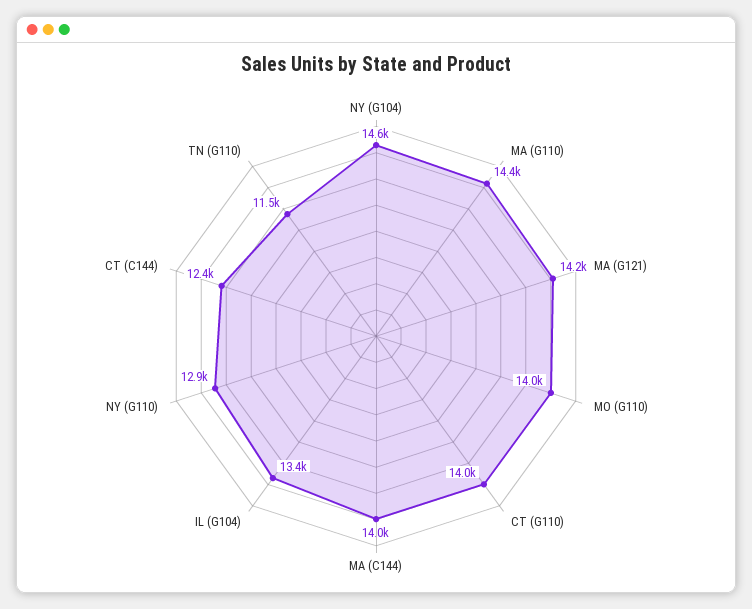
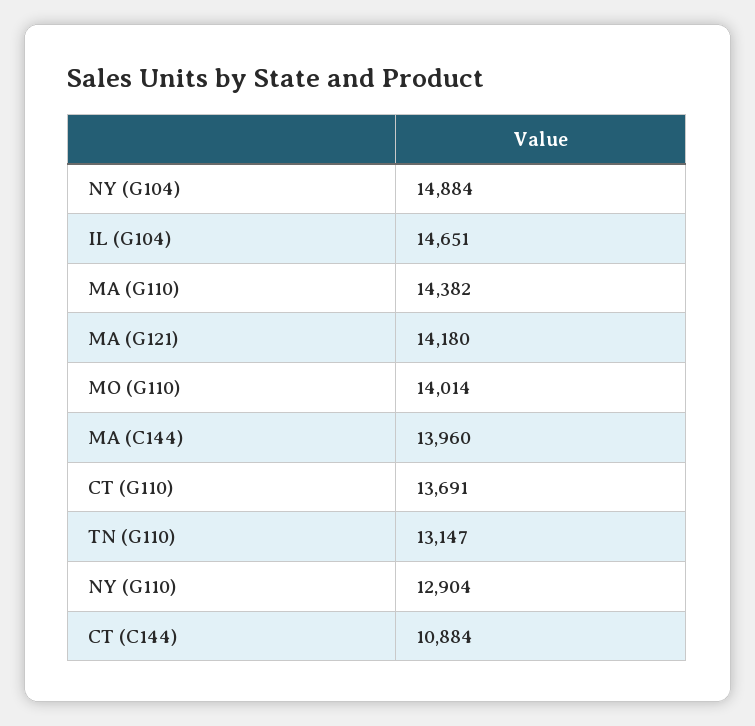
NY (G104): 14600 -> 14884
CT (G110): 14000 -> 13691
IL (G104): 13400 -> 14651
CT (C144): 12400 -> 10884
TN (G110): 11500 -> 13147

